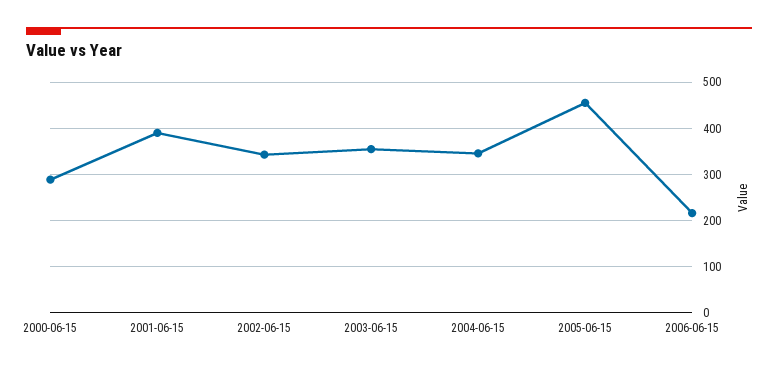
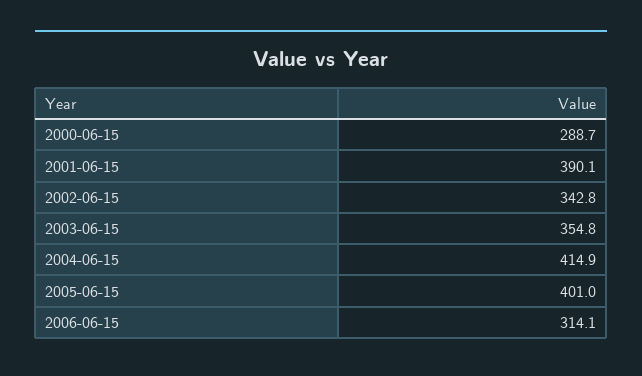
2004-06-15: 340 -> 414.9
2005-06-15: 460 -> 401
2006-06-15: 220 -> 314.1

